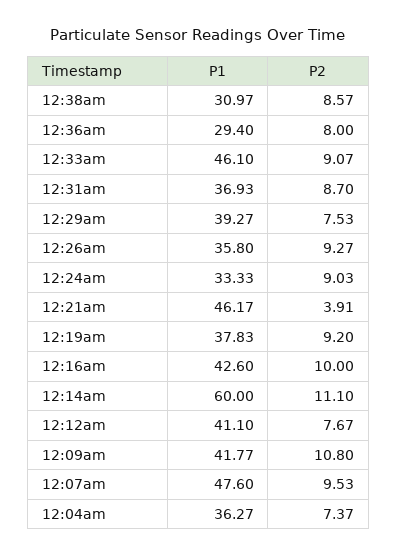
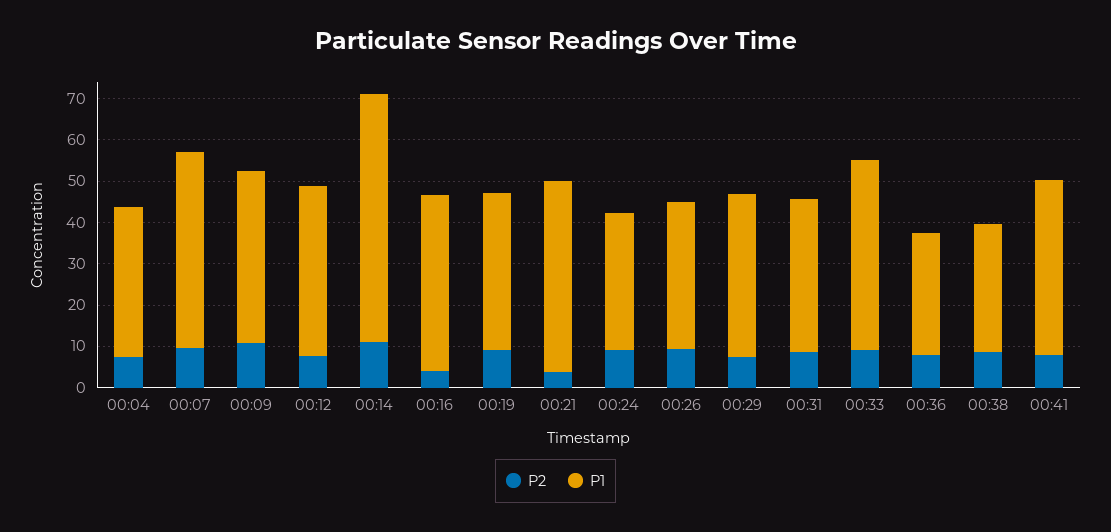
P2, 12:16am: 10 -> 4
P2, 00:41: none -> 8
P1, 00:41: none -> 42

